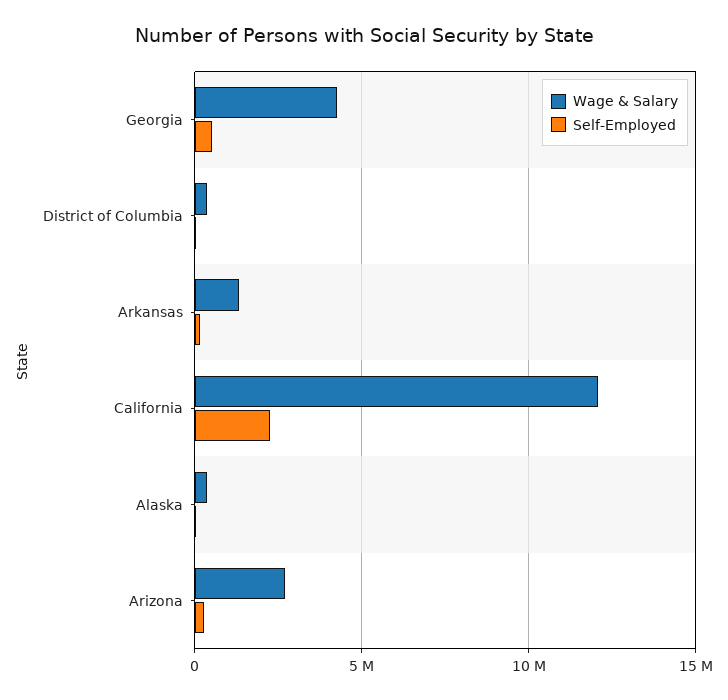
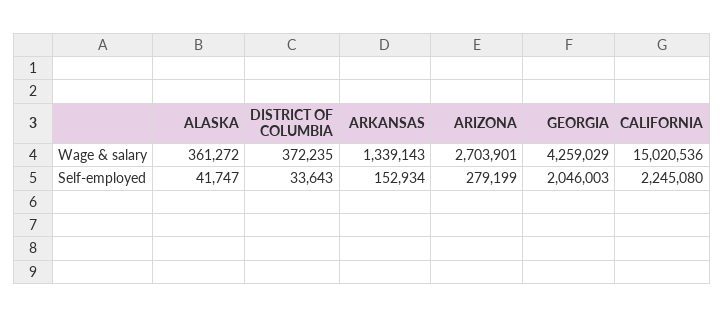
Self-Employed, Georgia: 500000 -> 2046003
Wage & Salary, California: 12000000 -> 15020536

